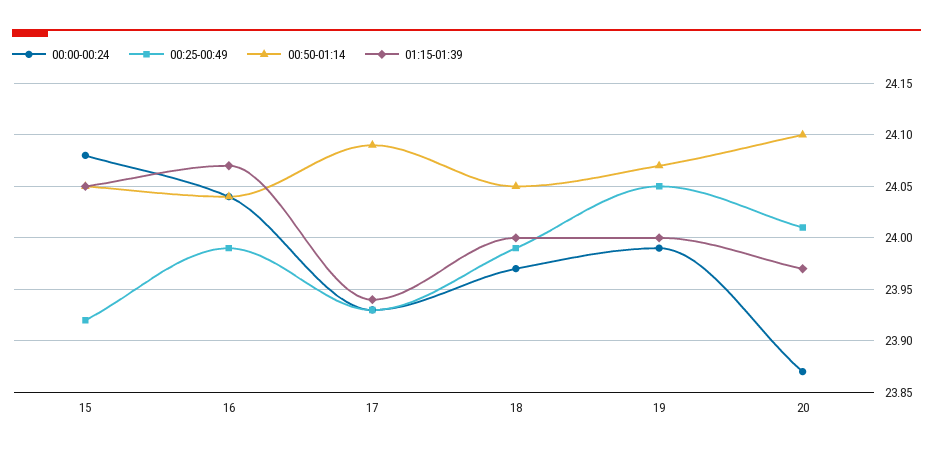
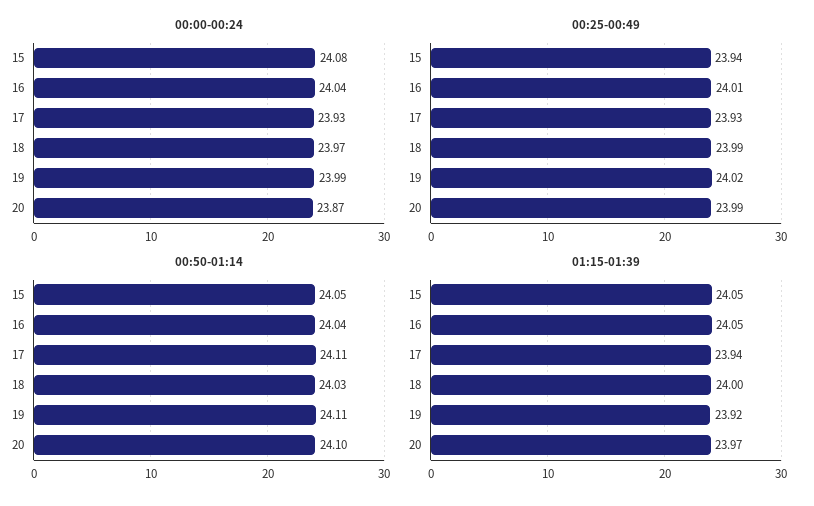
00:25-00:49, 15: 23.92 -> 23.94
00:25-00:49, 16: 23.99 -> 24.01
01:15-01:39, 16: 24.07 -> 24.05
00:50-01:14, 17: 24.09 -> 24.11
00:50-01:14, 18: 24.05 -> 24.03
00:25-00:49, 19: 24.05 -> 24.02
00:50-01:14, 19: 24.07 -> 24.11
01:15-01:39, 19: 24 -> 23.92
00:25-00:49, 20: 24.01 -> 23.99

